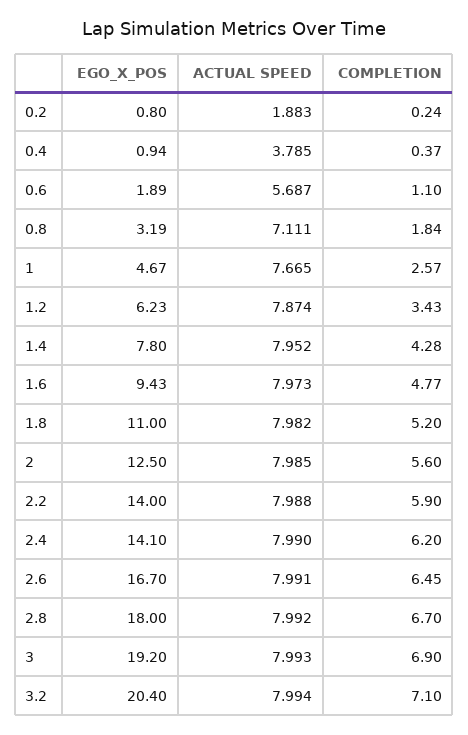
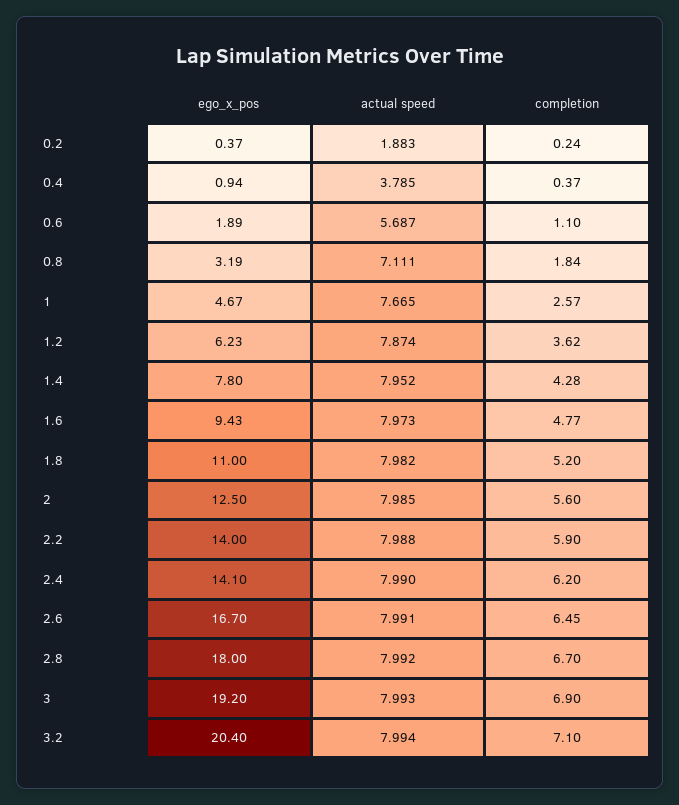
EGO_X_POS, 0.2: 0.8 -> 0.37
COMPLETION, 1.2: 3.43 -> 3.62

